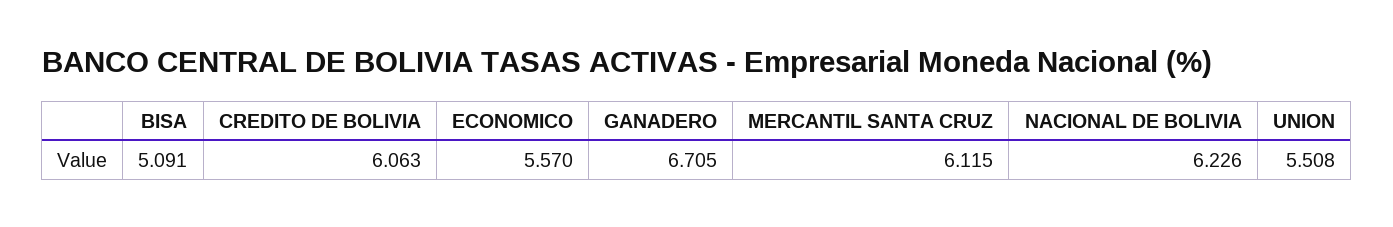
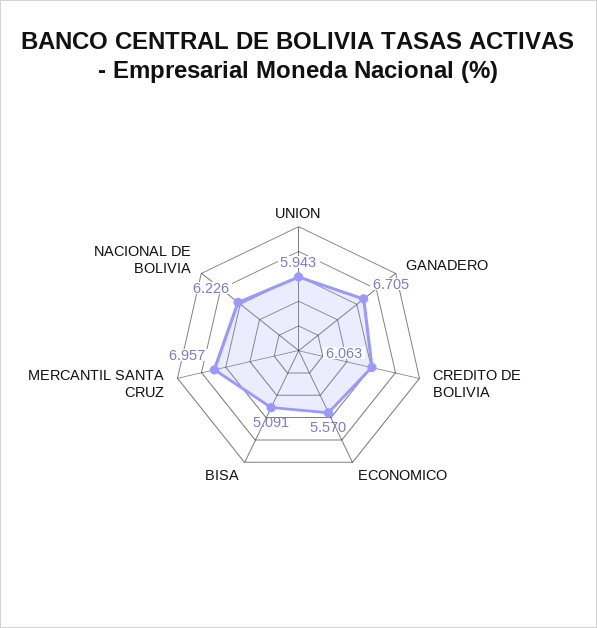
MERCANTIL SANTA CRUZ: 6.115 -> 6.957
UNION: 5.508 -> 5.943

